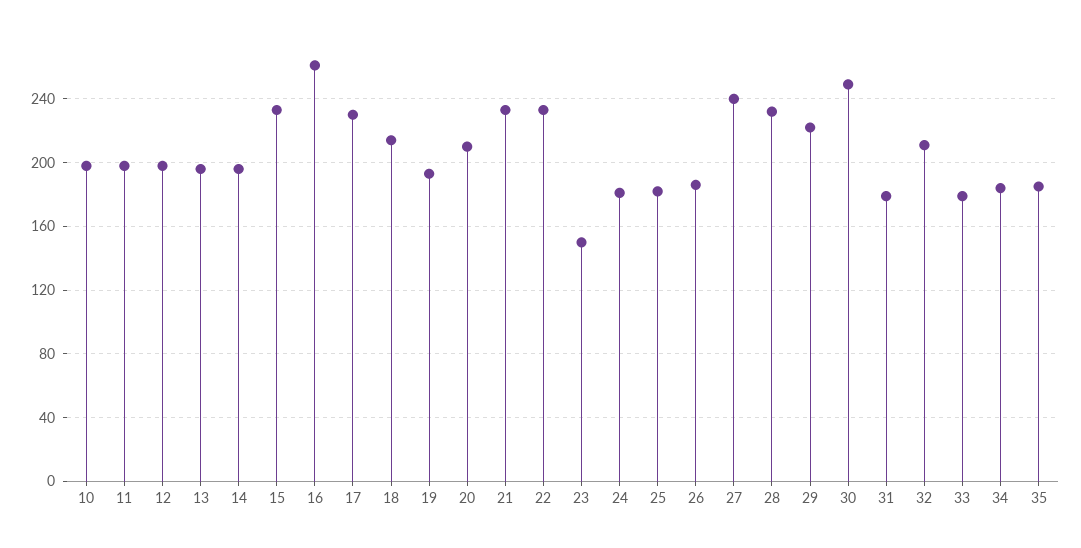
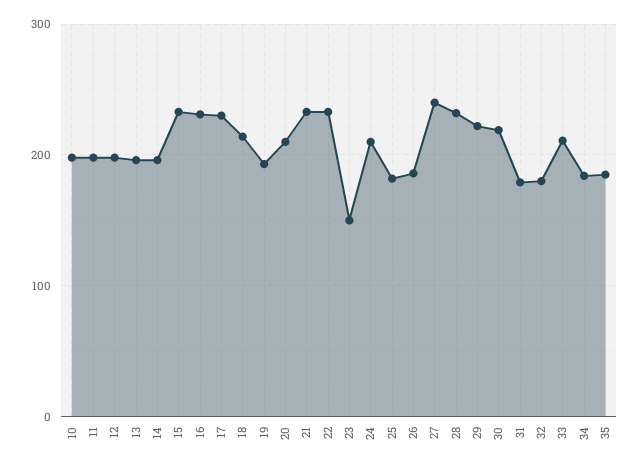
16: 260 -> 230
24: 180 -> 210
30: 250 -> 220
32: 210 -> 180
33: 180 -> 210

